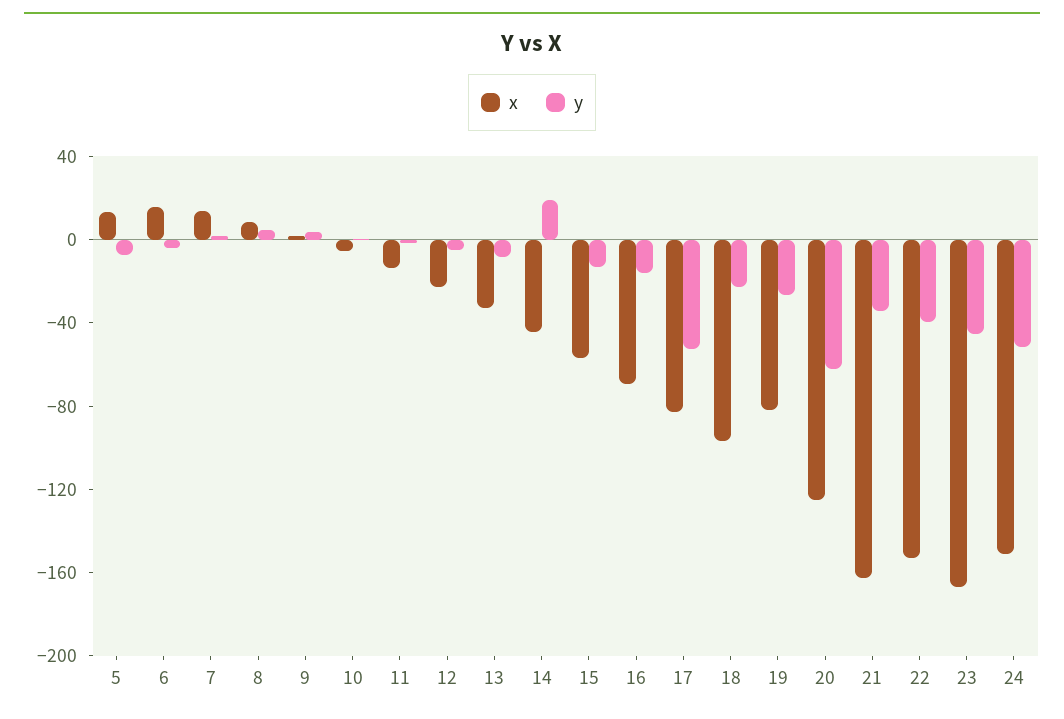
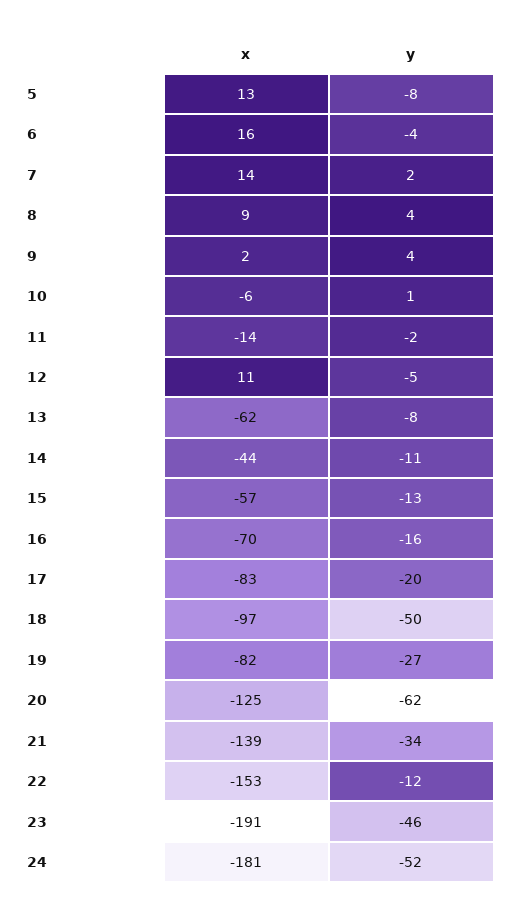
x, 12: -20 -> 11
x, 13: -30 -> -62
y, 14: 20 -> -11
y, 17: -50 -> -20
y, 18: -20 -> -50
x, 21: -160 -> -139
y, 22: -40 -> -12
x, 23: -170 -> -191
x, 24: -150 -> -181

